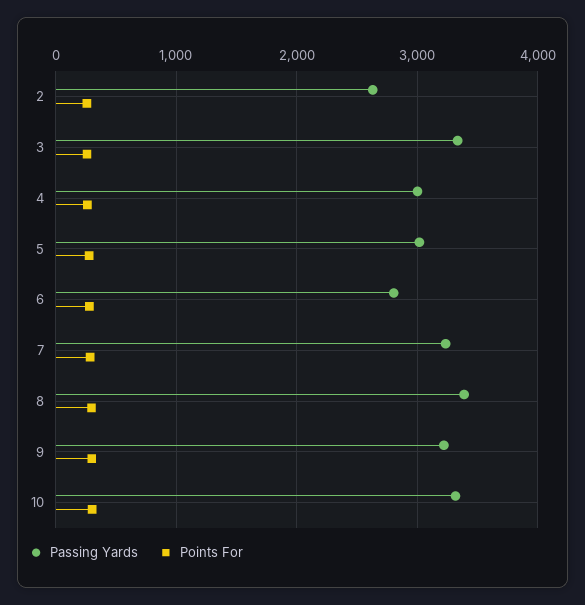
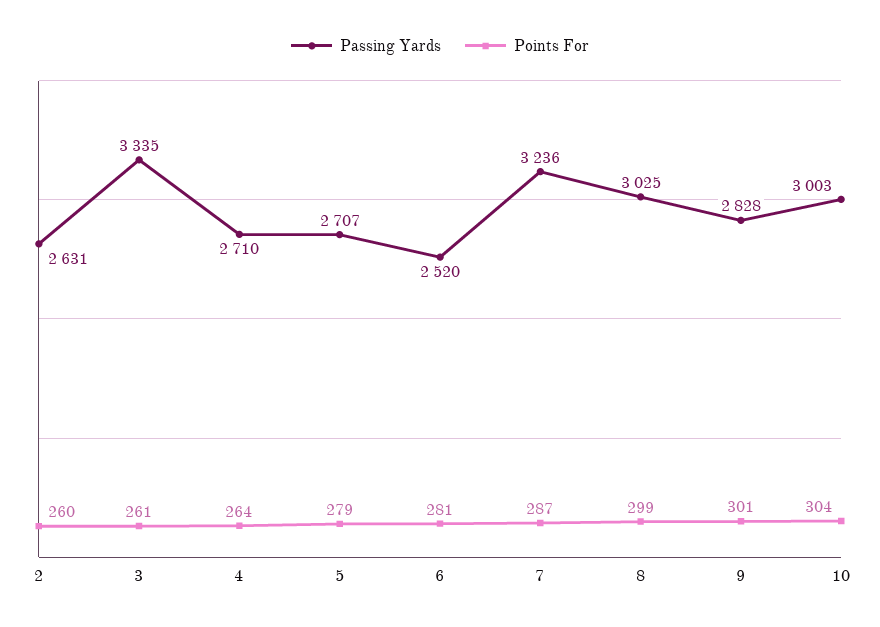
Passing Yards, 4: 3000 -> 2710
Passing Yards, 5: 3000 -> 2707
Passing Yards, 6: 2800 -> 2520
Passing Yards, 8: 3400 -> 3025
Passing Yards, 9: 3200 -> 2828
Passing Yards, 10: 3300 -> 3003

